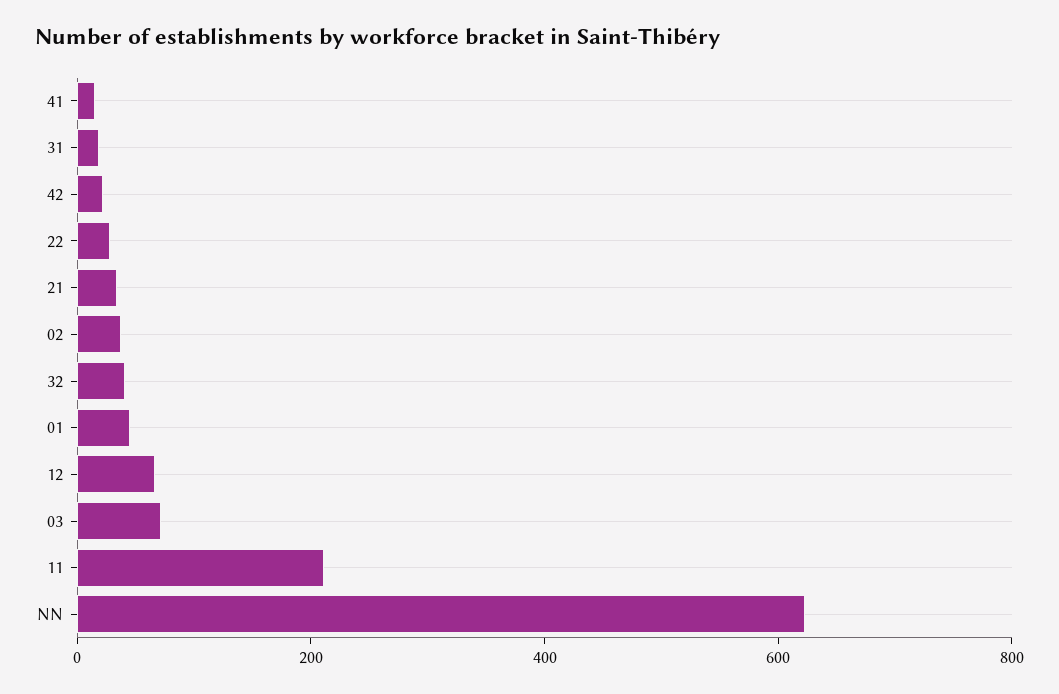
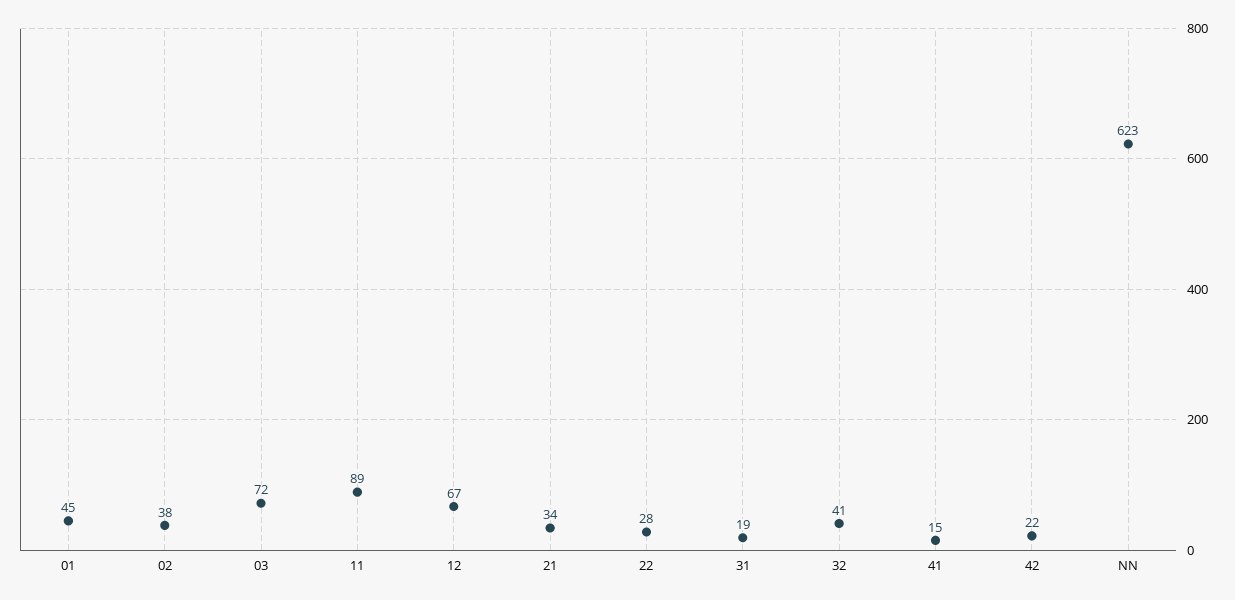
11: 200 -> 89

